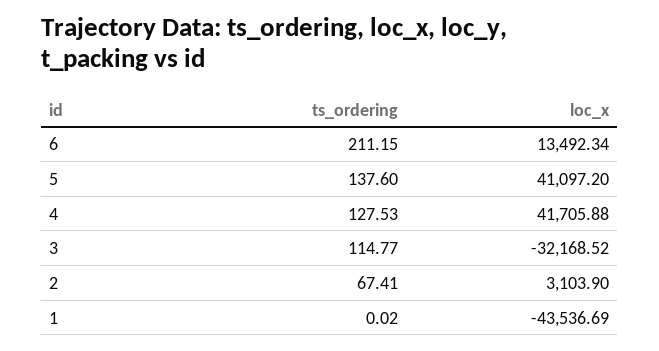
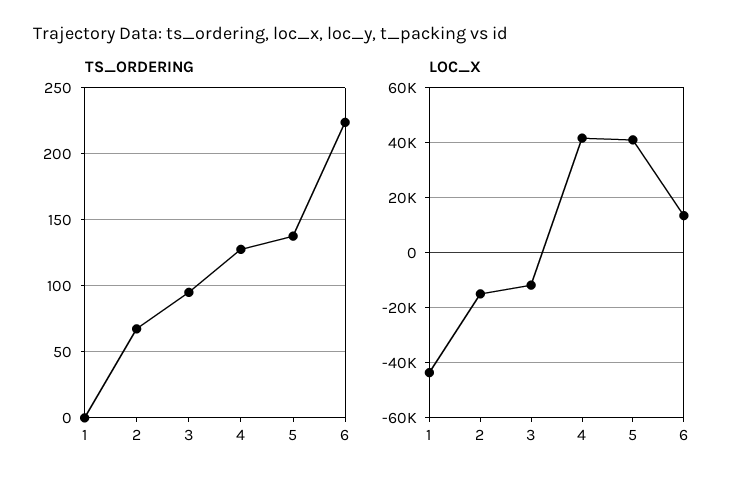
ts_ordering, 6: 211.15 -> 225
ts_ordering, 3: 114.77 -> 95
loc_x, 3: -32168.52 -> -12500
loc_x, 2: 3103.9 -> -15000

